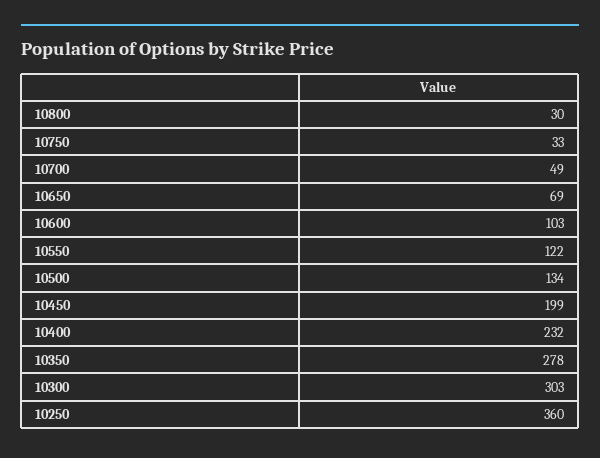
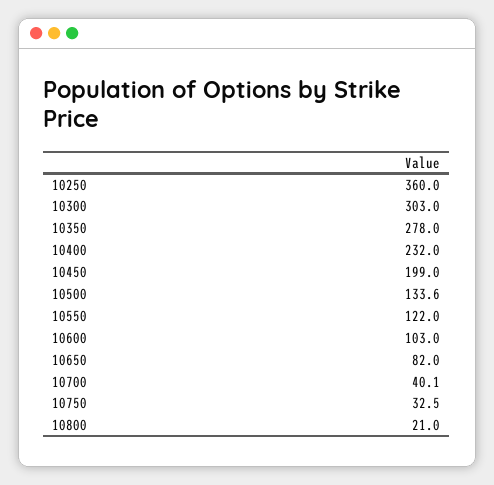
10800: 30 -> 21
10700: 49 -> 40.1
10650: 69 -> 82

